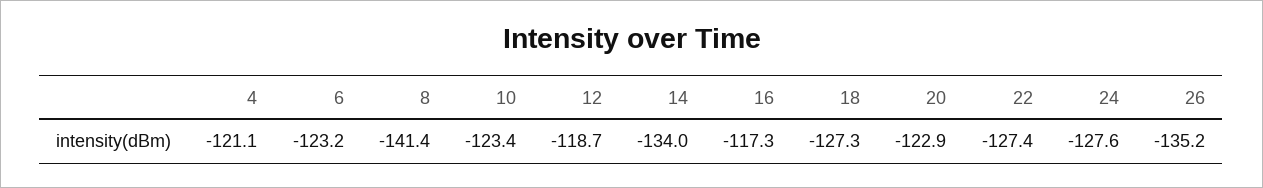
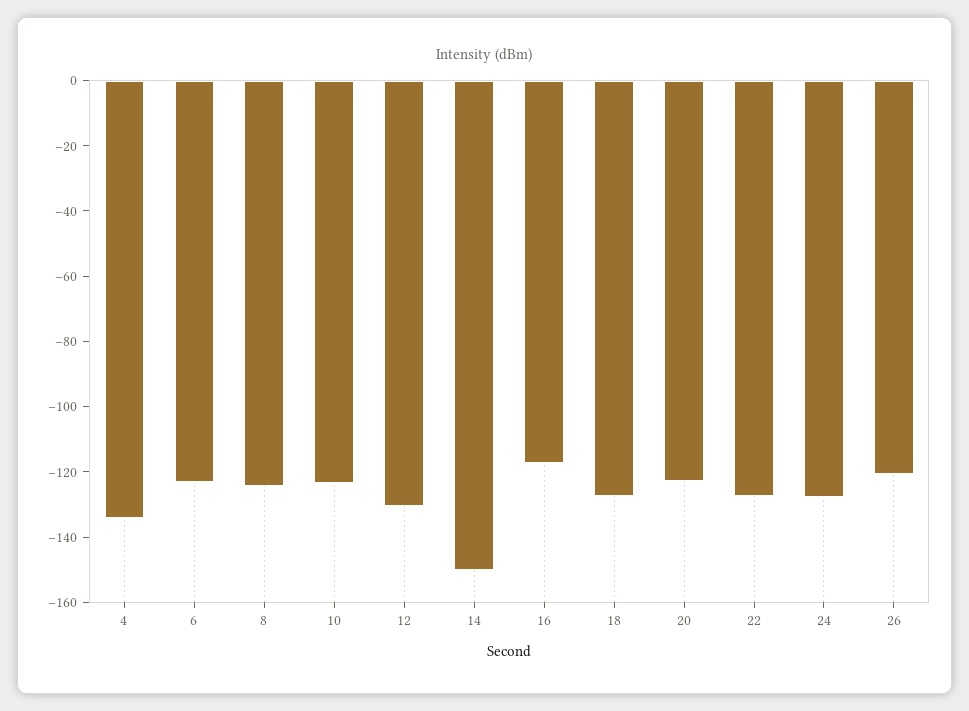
4: -121.1 -> -135
8: -141.4 -> -125
12: -118.7 -> -130
14: -134 -> -150
26: -135.2 -> -120

